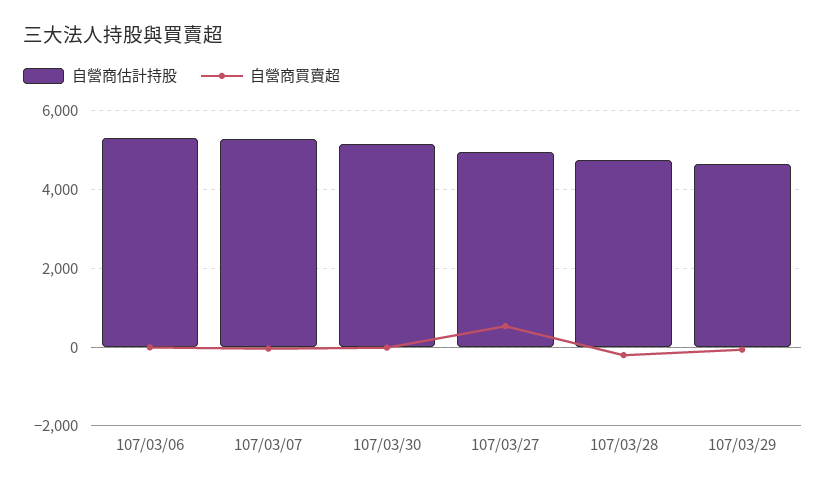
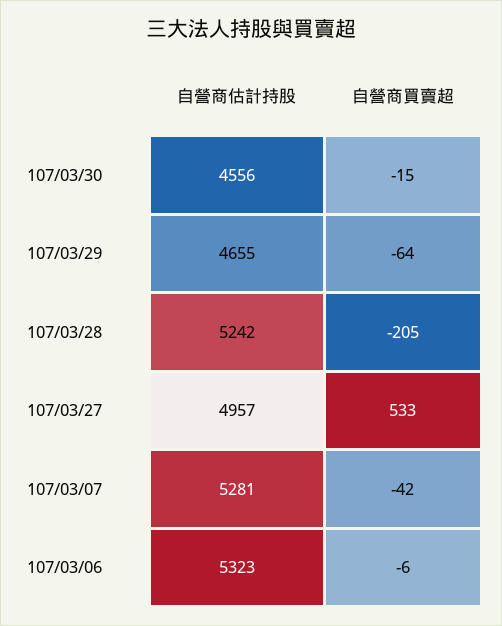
自營商估計持股, 107/03/30: 5200 -> 4556
自營商估計持股, 107/03/28: 4800 -> 5242

